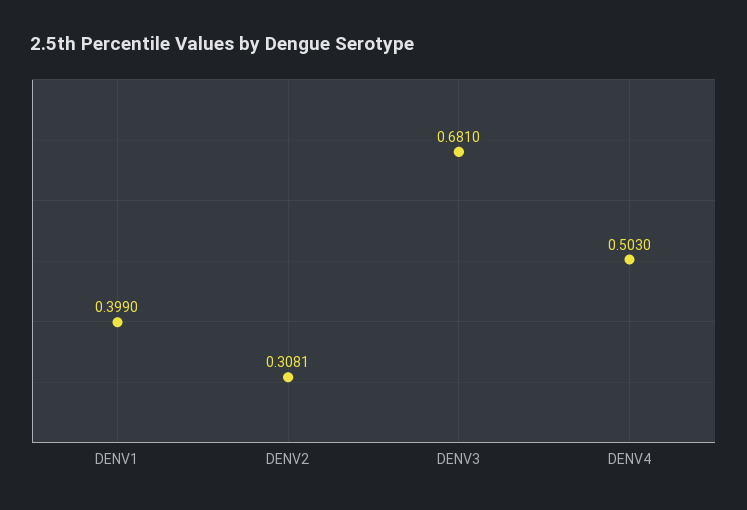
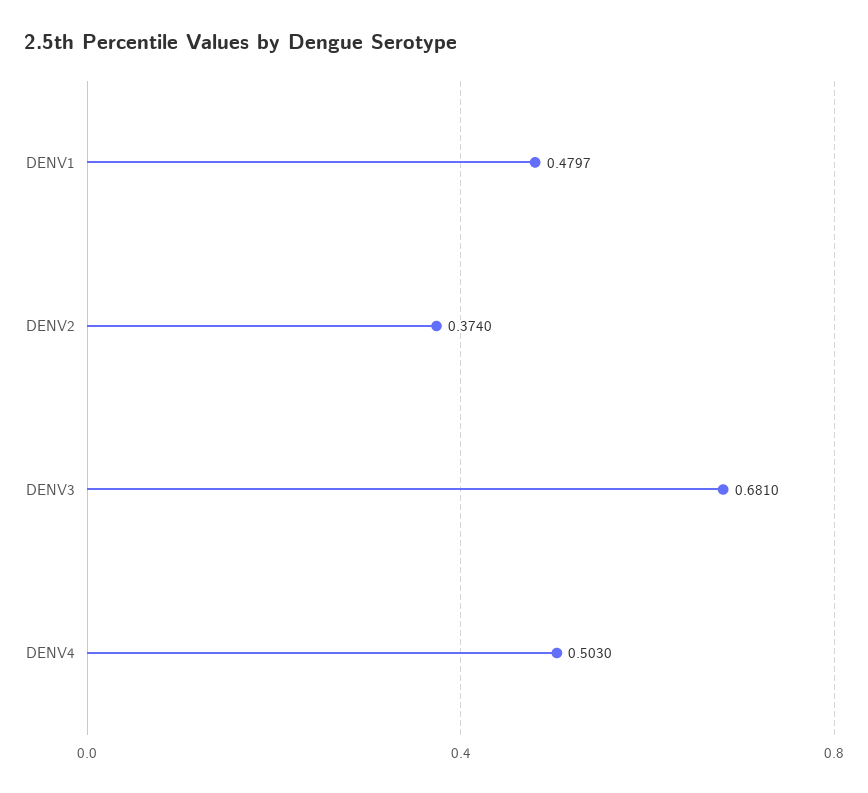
DENV1: 0.399 -> 0.4797
DENV2: 0.3081 -> 0.374

